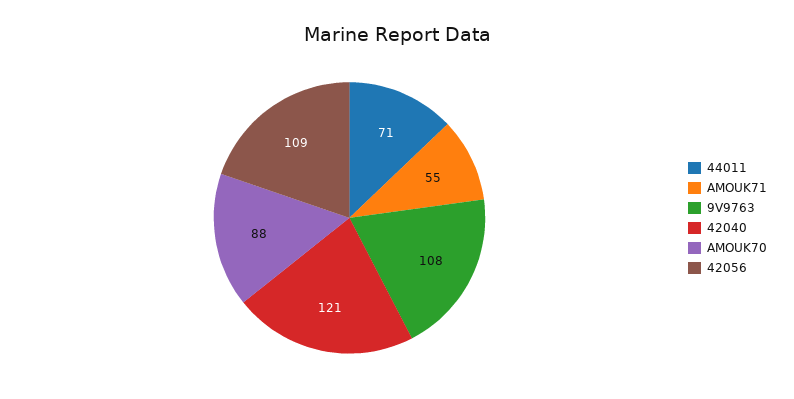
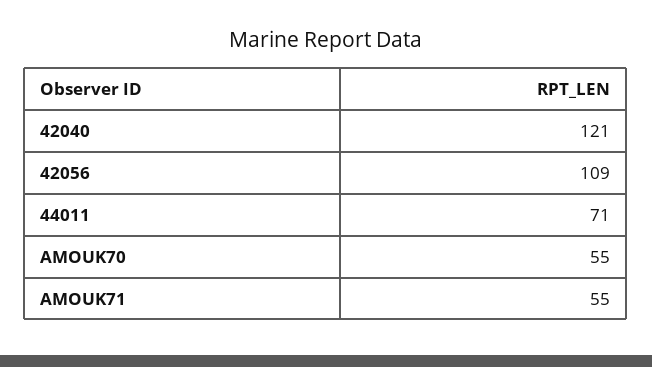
9V9763: 108 -> none
AMOUK70: 88 -> 55

